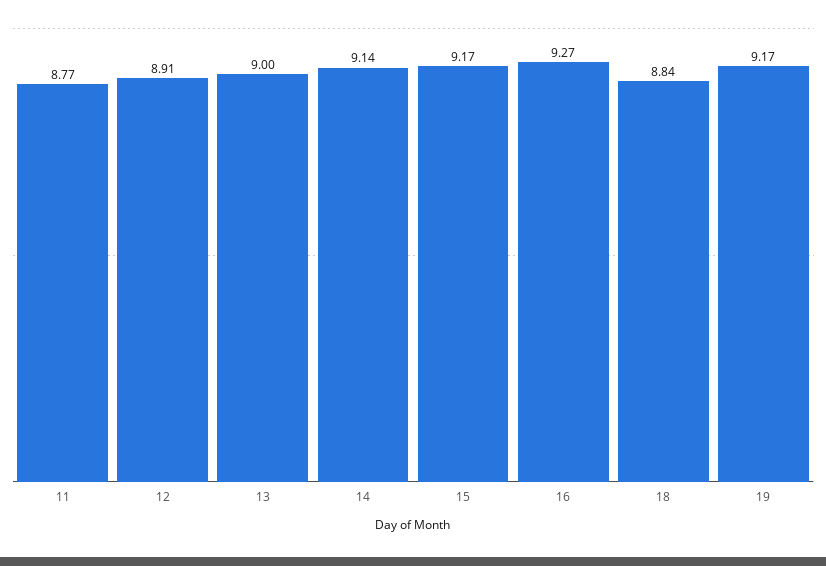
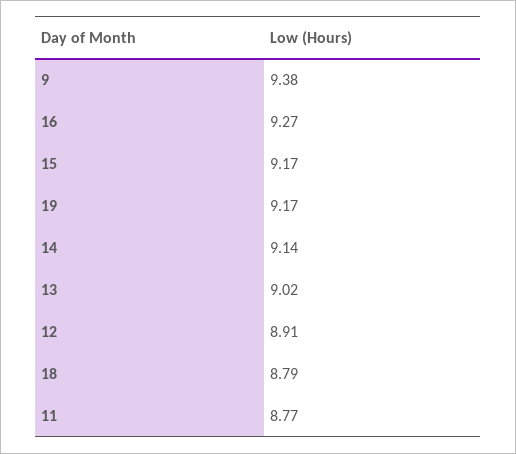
13: 9 -> 9.02
18: 8.84 -> 8.79
9: none -> 9.38

